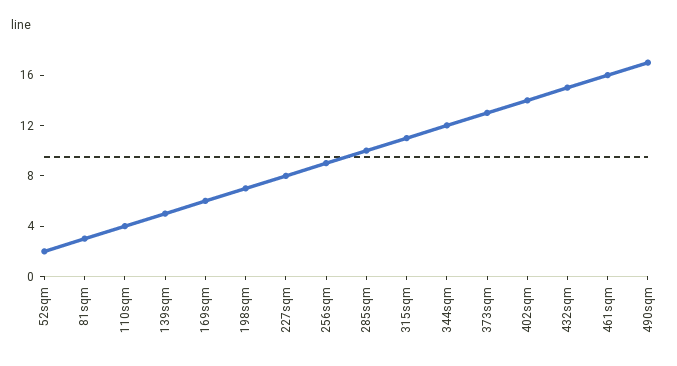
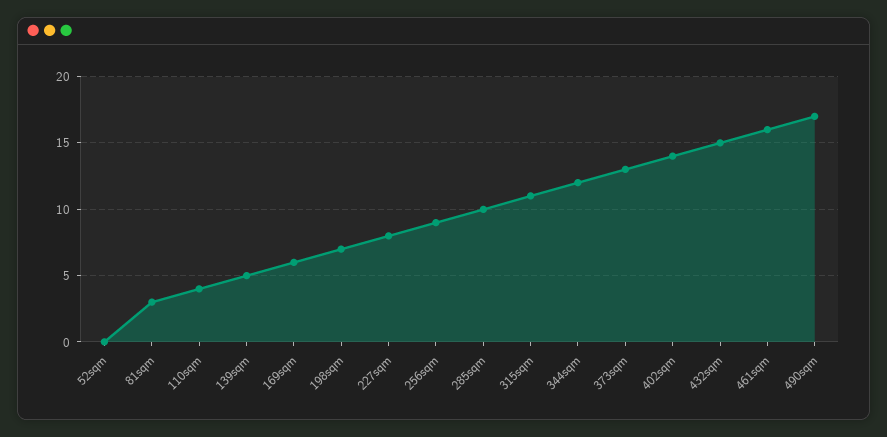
52sqm: 2 -> 0

